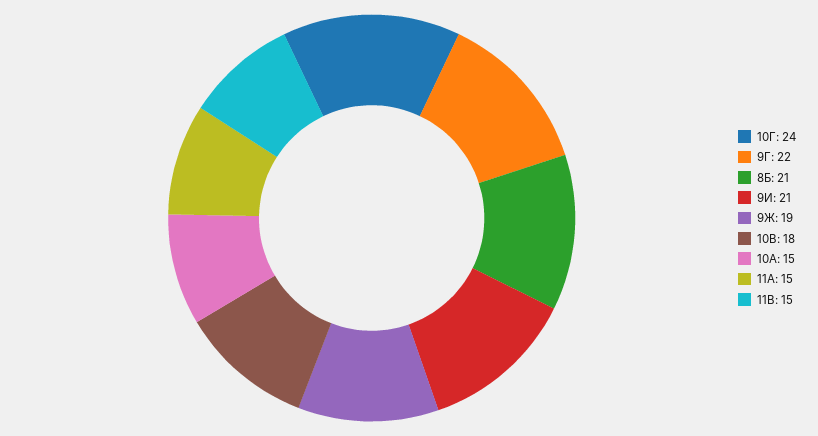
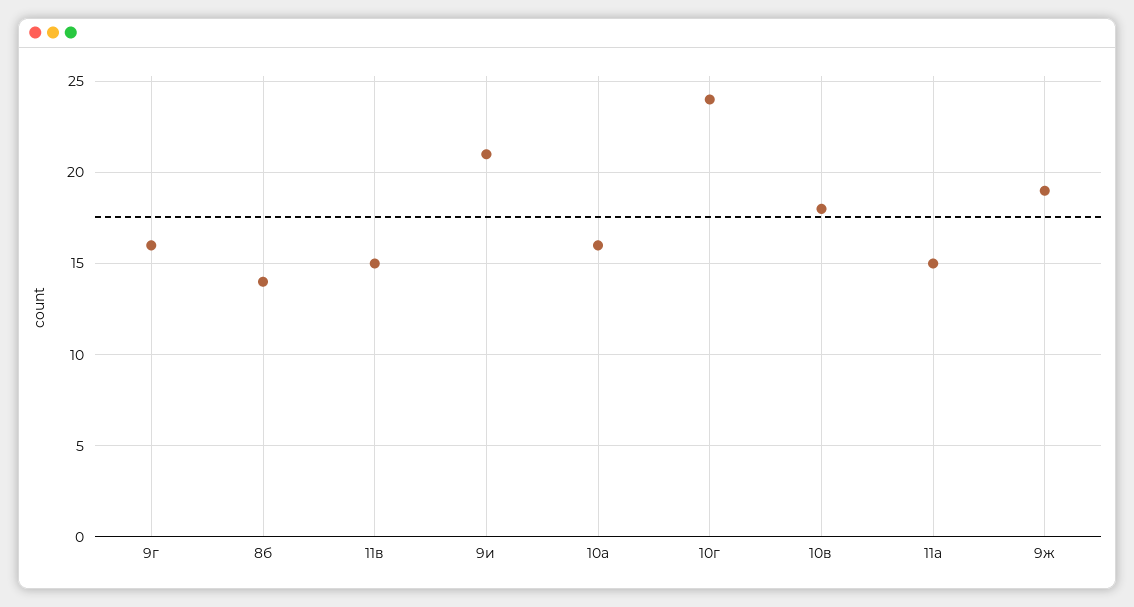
9Г: 22 -> 16
8Б: 21 -> 14
10А: 15 -> 16

